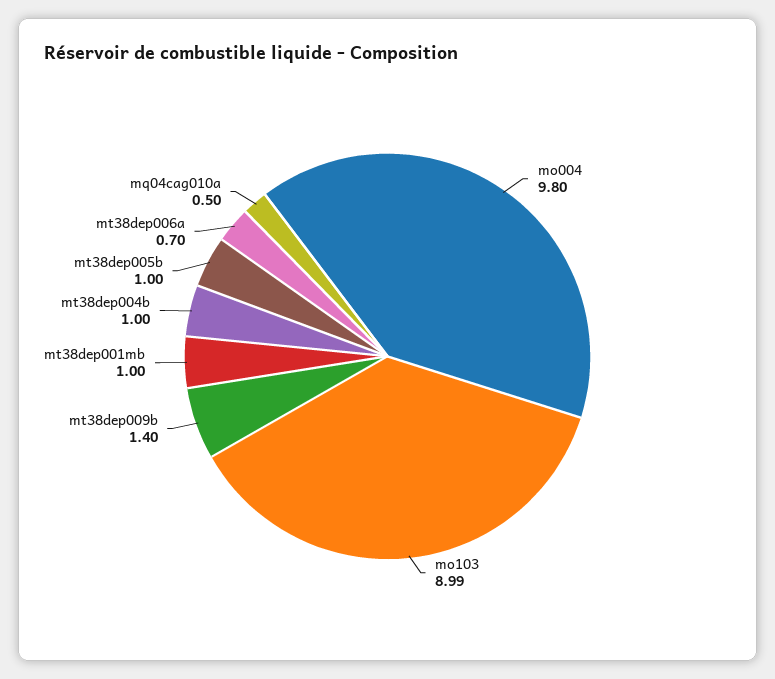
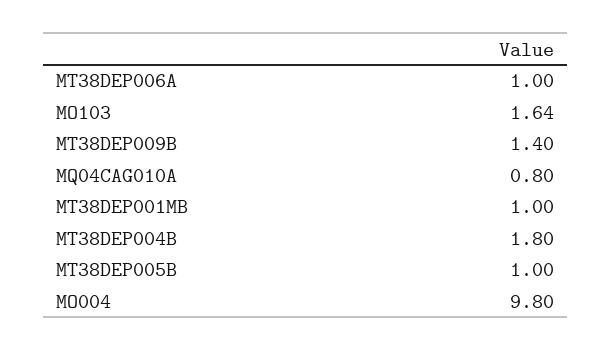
mo103: 8.99 -> 1.64
mt38dep004b: 1 -> 1.8
mt38dep006a: 0.7 -> 1
mq04cag010a: 0.5 -> 0.8

